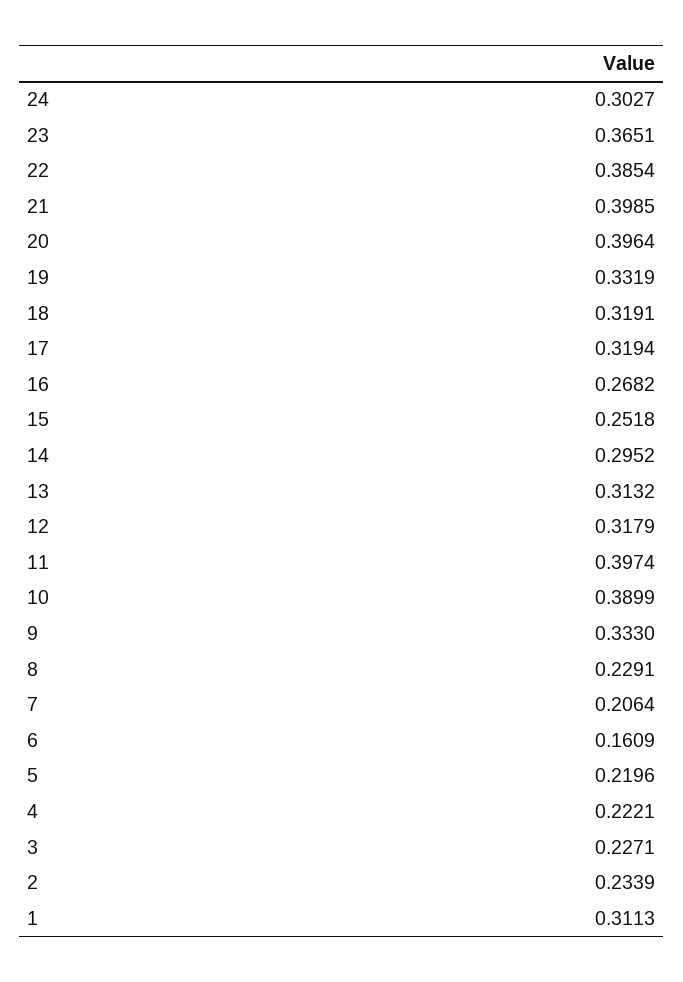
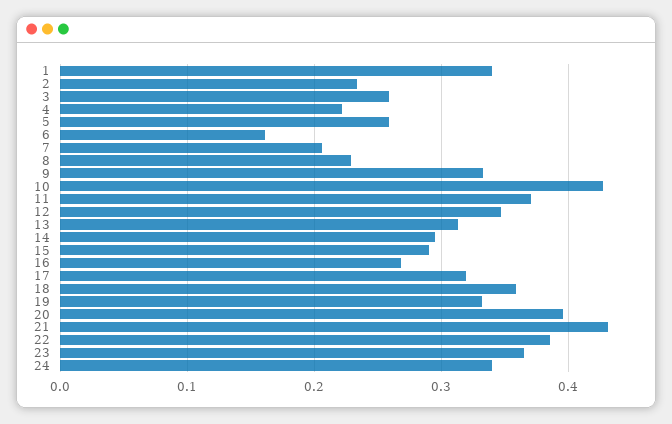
24: 0.3027 -> 0.34
21: 0.3985 -> 0.43
18: 0.3191 -> 0.36
15: 0.2518 -> 0.29
12: 0.3179 -> 0.35
11: 0.3974 -> 0.37
10: 0.3899 -> 0.43
5: 0.2196 -> 0.26
3: 0.2271 -> 0.26
1: 0.3113 -> 0.34

